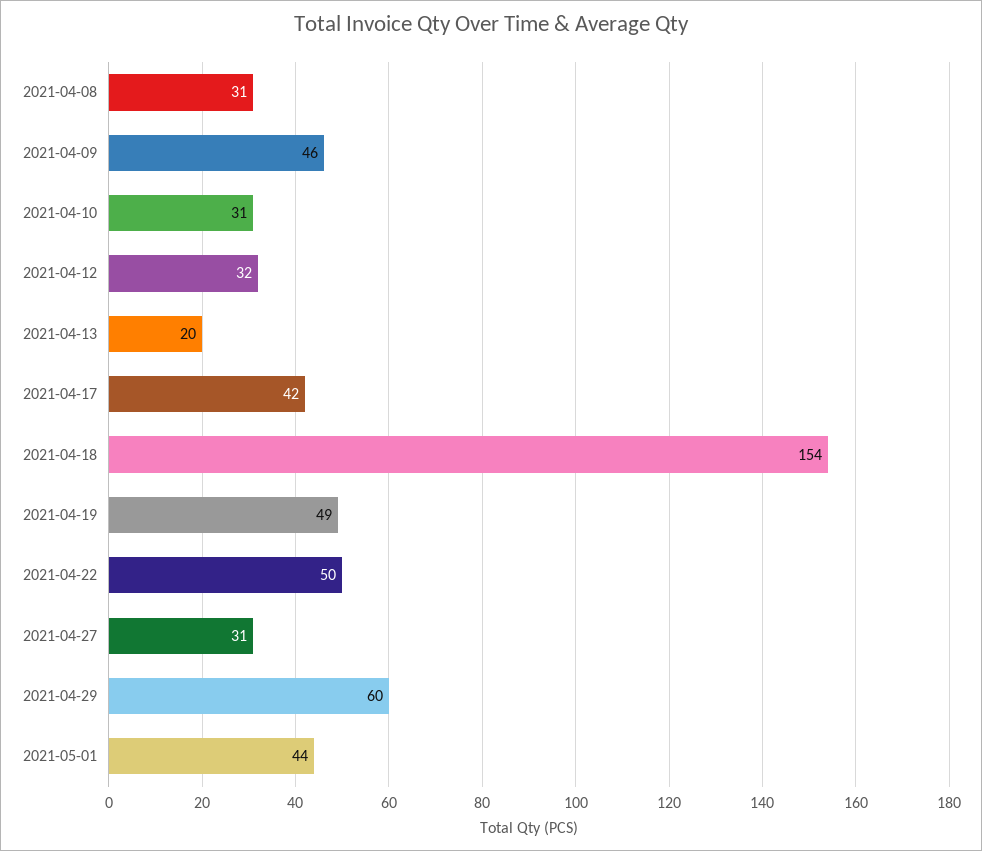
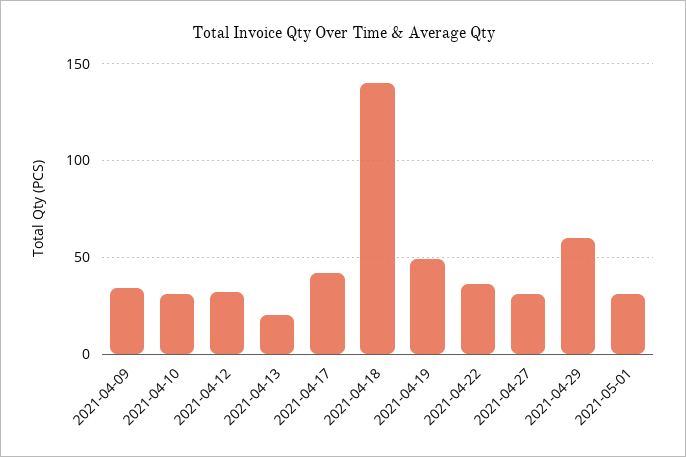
2021-04-08: 31 -> none
2021-04-09: 46 -> 35
2021-04-18: 154 -> 140
2021-04-22: 50 -> 35
2021-05-01: 44 -> 30

